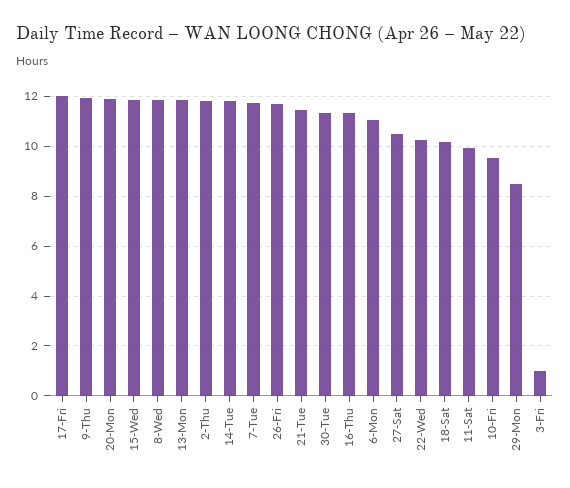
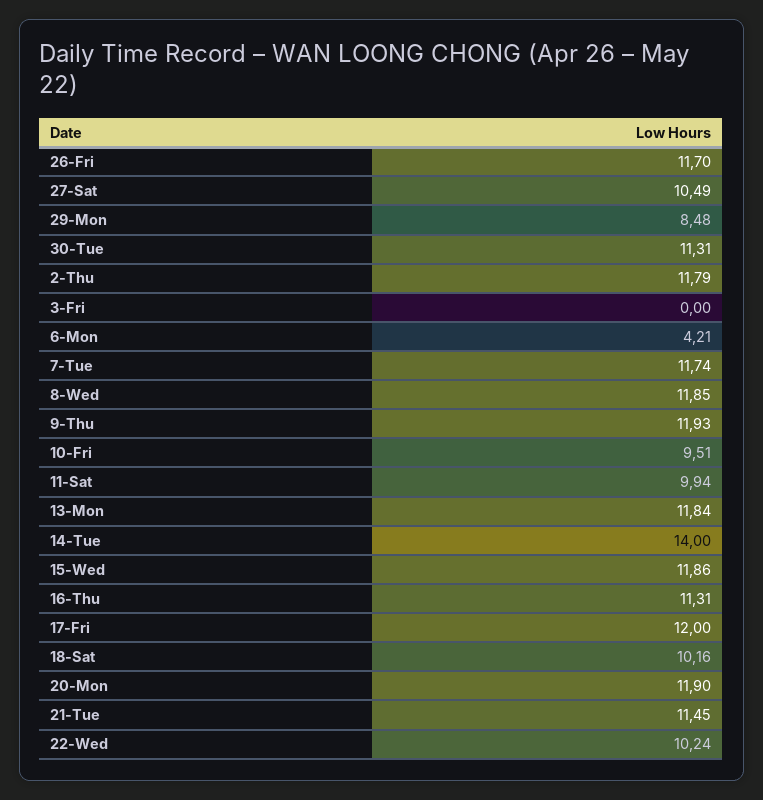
14-Tue: 11.75 -> 14
6-Mon: 11 -> 4.21
3-Fri: 1 -> 0

